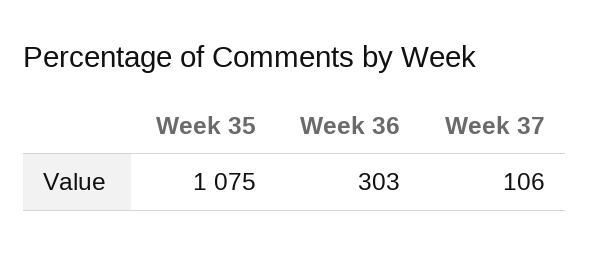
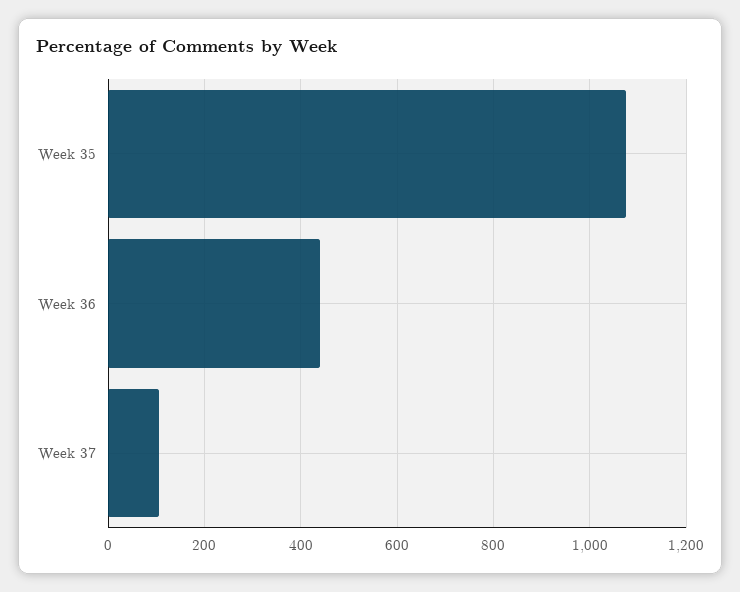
Week 36: 303 -> 440

